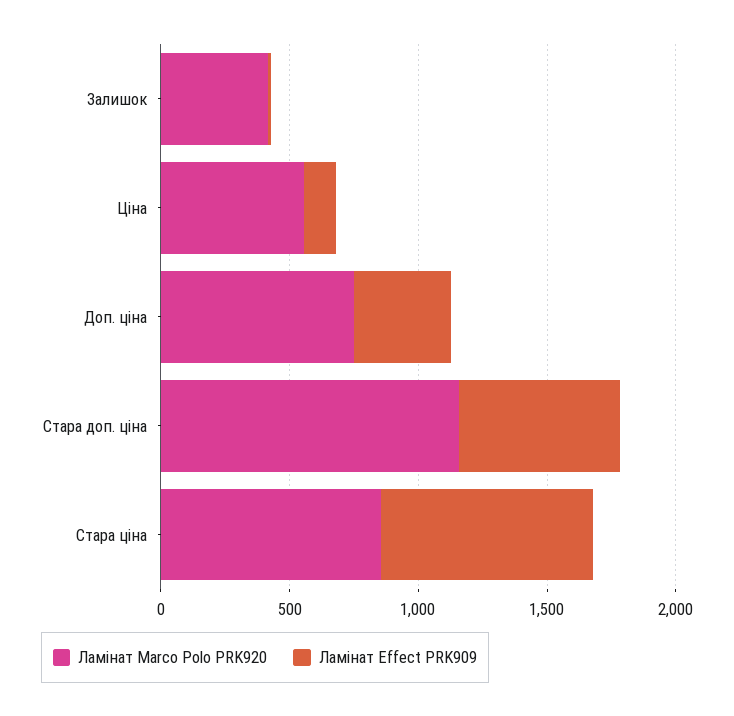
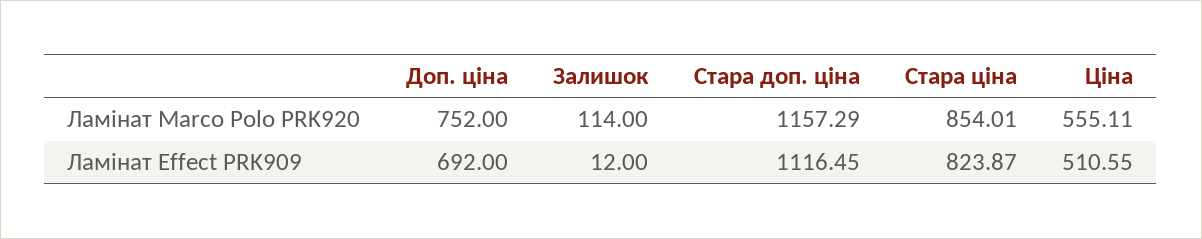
Ламінат Marco Polo PRK920, Залишок: 400 -> 114
Ламінат Effect PRK909, Ціна: 100 -> 510.55
Ламінат Effect PRK909, Доп. ціна: 400 -> 692
Ламінат Effect PRK909, Стара доп. ціна: 600 -> 1116.45

